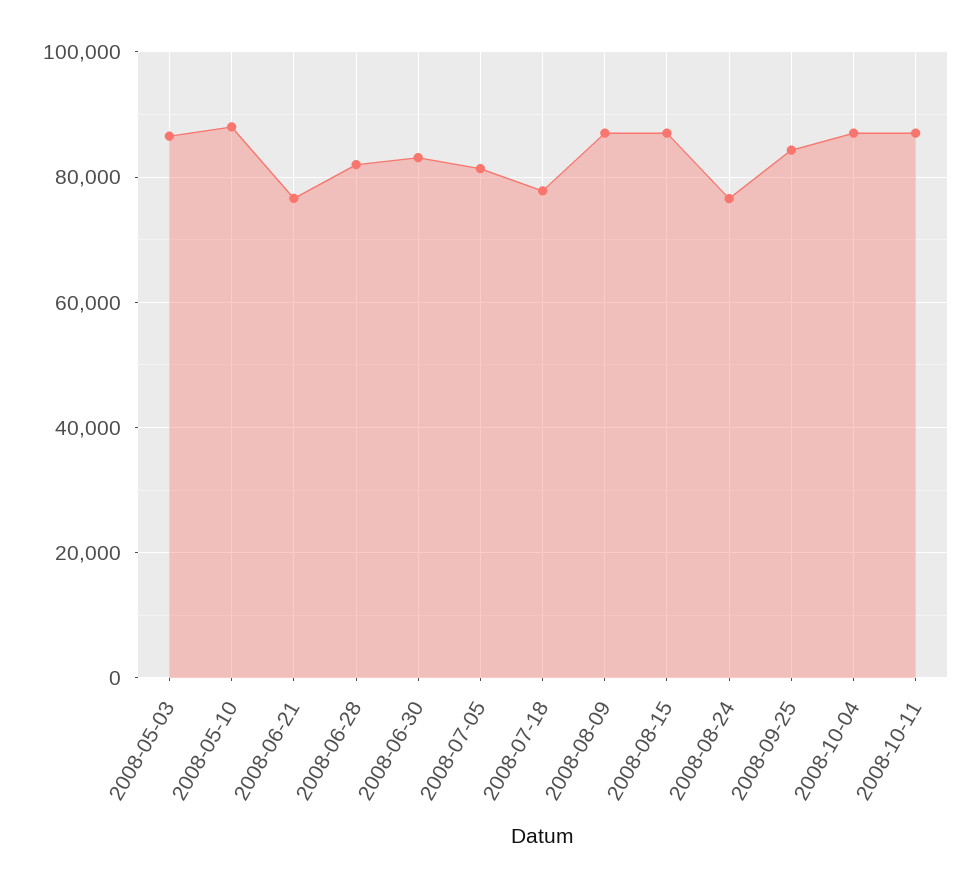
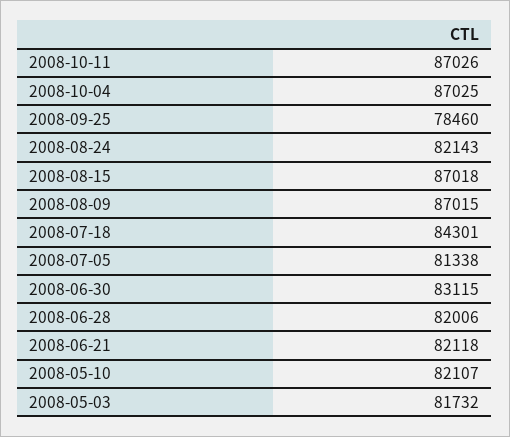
2008-05-03: 86000 -> 81732
2008-05-10: 88000 -> 82107
2008-06-21: 76000 -> 82118
2008-07-18: 78000 -> 84301
2008-08-24: 76000 -> 82143
2008-09-25: 84000 -> 78460

